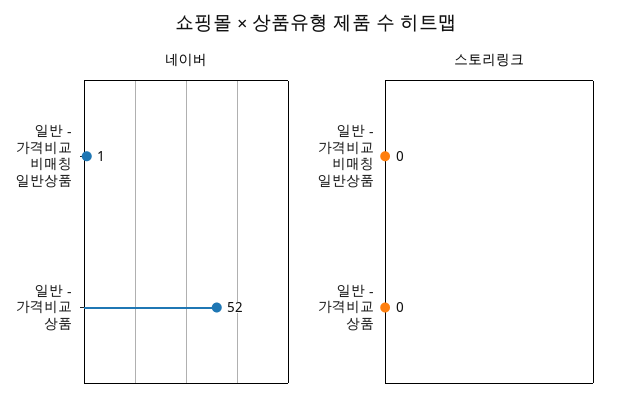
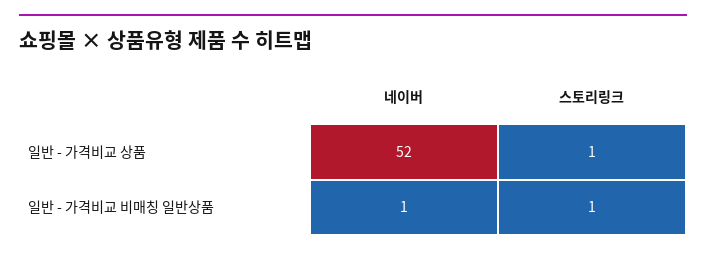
스토리링크, 일반 - 가격비교 비매칭 일반상품: 0 -> 1
스토리링크, 일반 - 가격비교 상품: 0 -> 1

